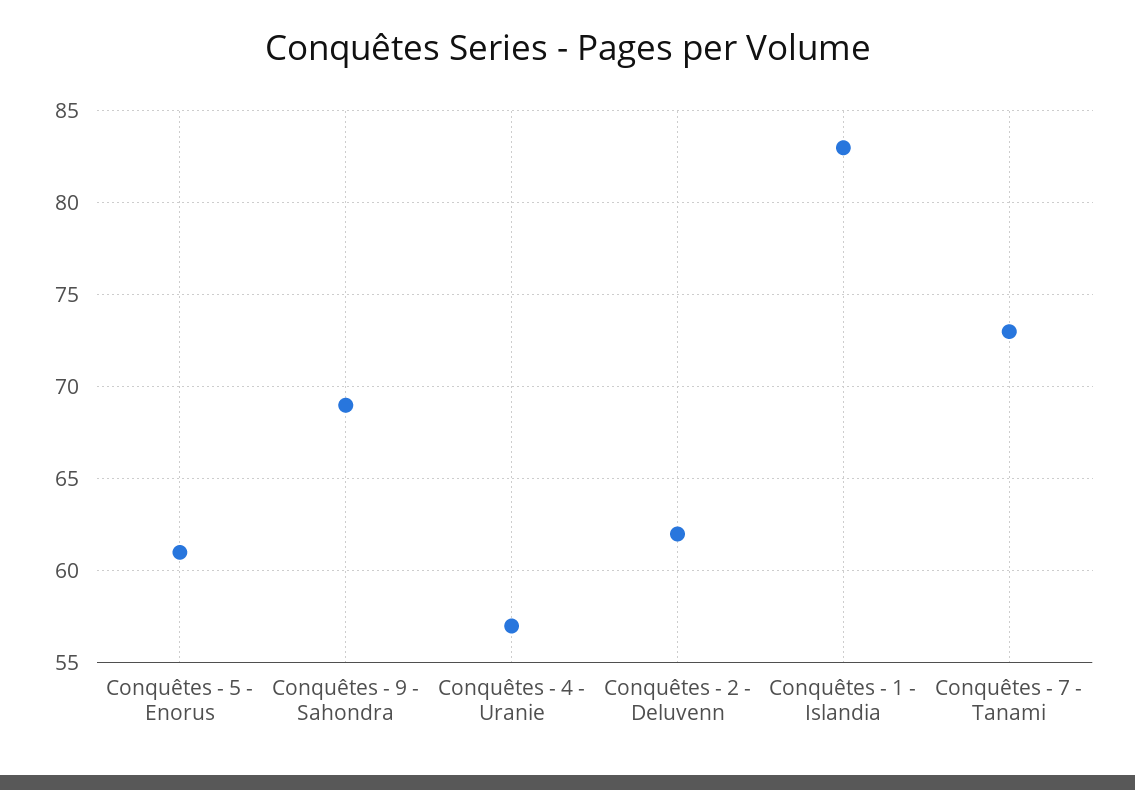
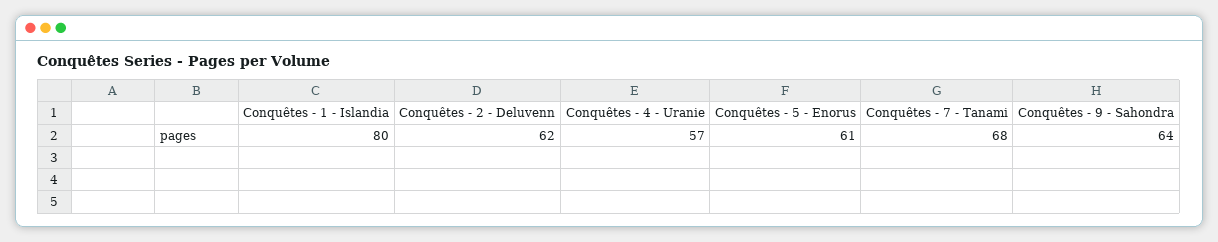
Conquêtes - 9 - Sahondra: 69 -> 64
Conquêtes - 1 - Islandia: 83 -> 80
Conquêtes - 7 - Tanami: 73 -> 68

